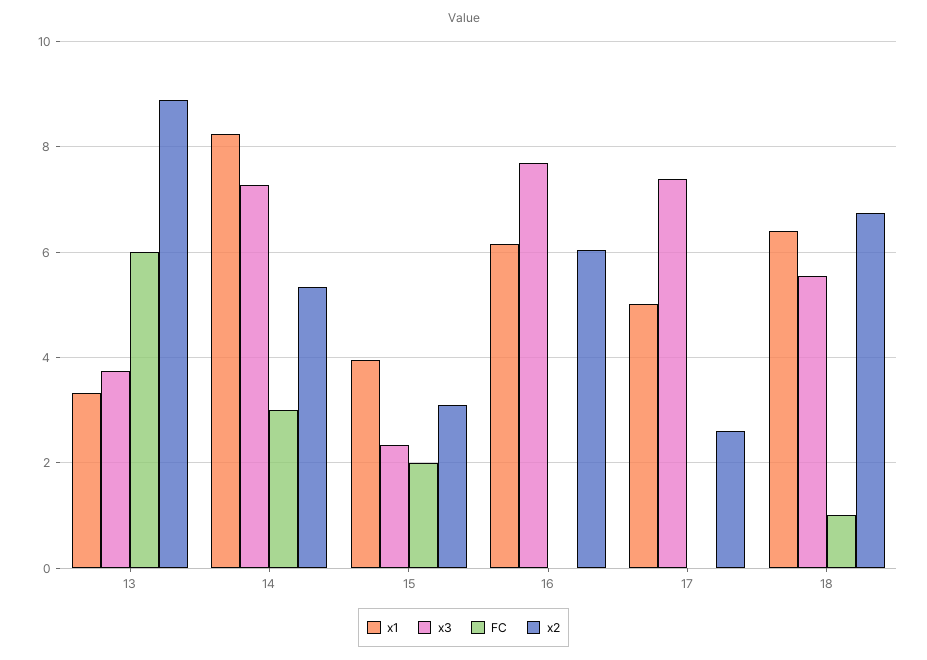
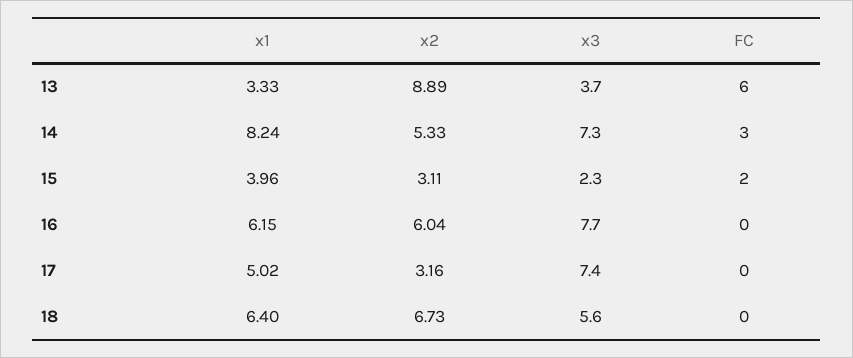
x2, 17: 2.6 -> 3.16
FC, 18: 1 -> 0

